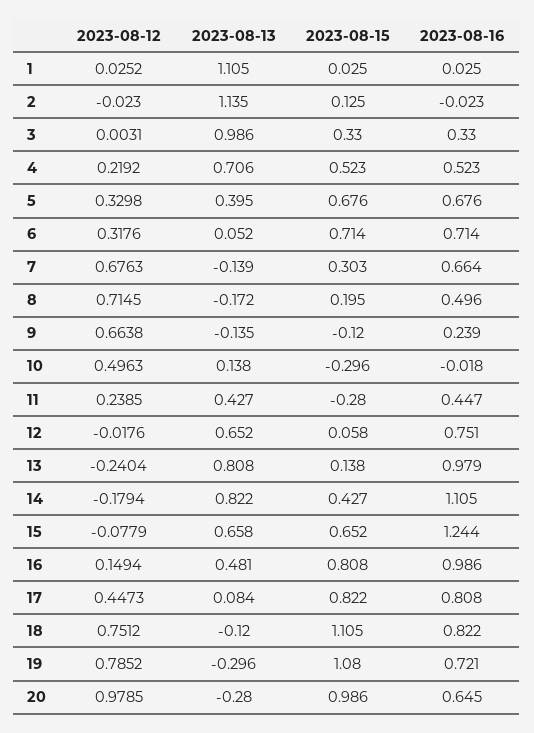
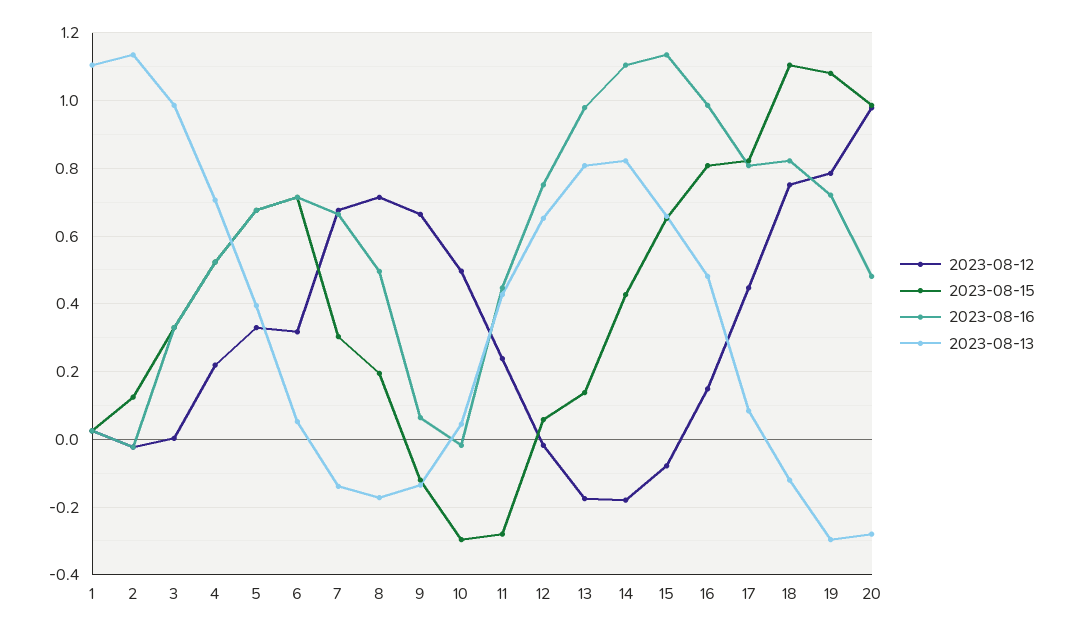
2023-08-16, 9: 0.239 -> 0.06
2023-08-13, 10: 0.138 -> 0.04
2023-08-12, 13: -0.2404 -> -0.18
2023-08-16, 15: 1.244 -> 1.14
2023-08-16, 20: 0.645 -> 0.48

